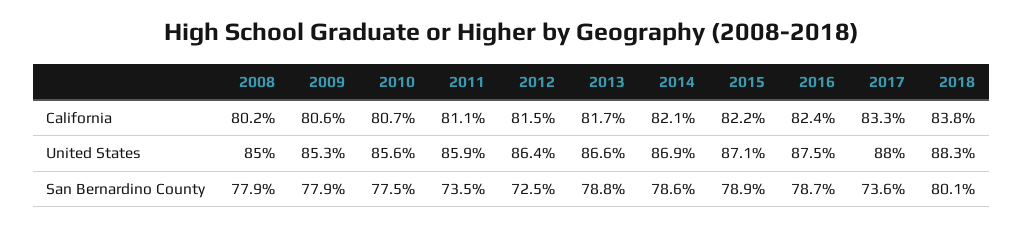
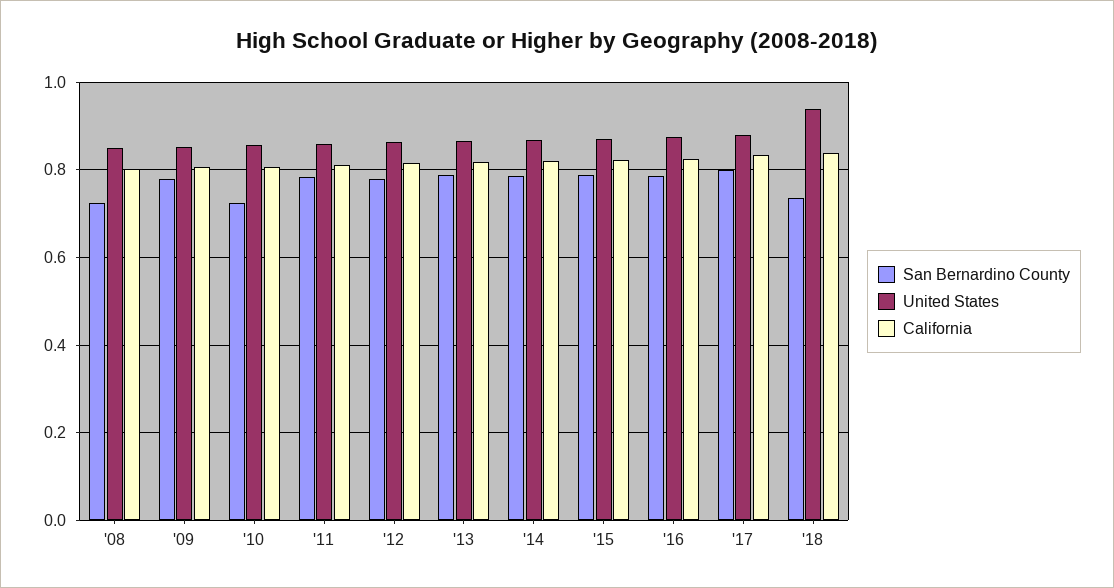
United States, 2018: 0.883 -> 0.94
San Bernardino County, 2008: 0.779 -> 0.72
San Bernardino County, 2010: 0.775 -> 0.72
San Bernardino County, 2011: 0.735 -> 0.78
San Bernardino County, 2012: 0.725 -> 0.78
San Bernardino County, 2017: 0.736 -> 0.8
San Bernardino County, 2018: 0.801 -> 0.74

